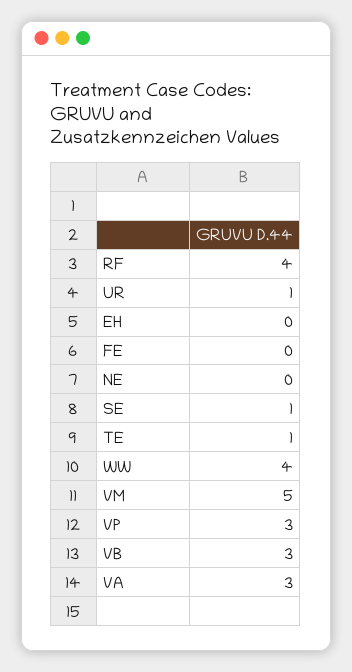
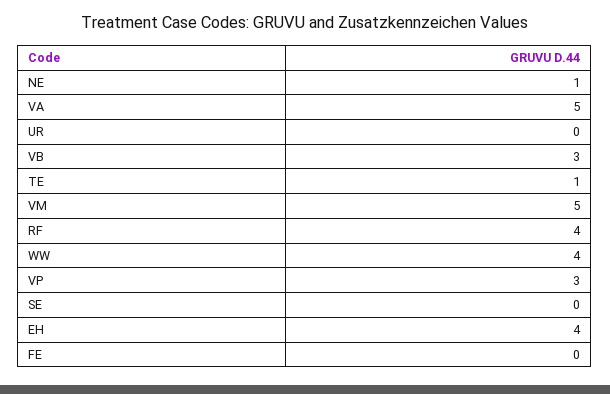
UR: 1 -> 0
EH: 0 -> 4
NE: 0 -> 1
SE: 1 -> 0
VA: 3 -> 5

